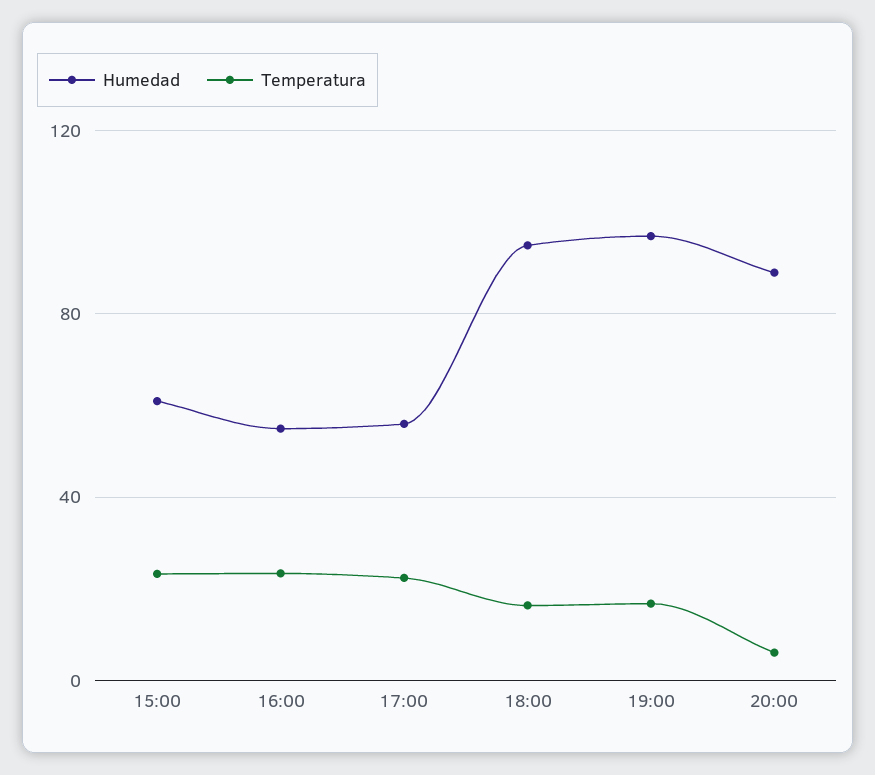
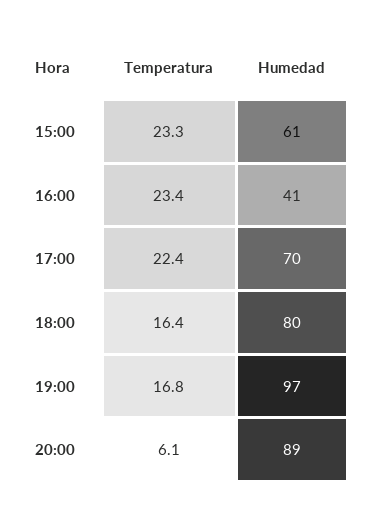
Humedad, 16:00: 55 -> 41
Humedad, 17:00: 55 -> 70
Humedad, 18:00: 95 -> 80

